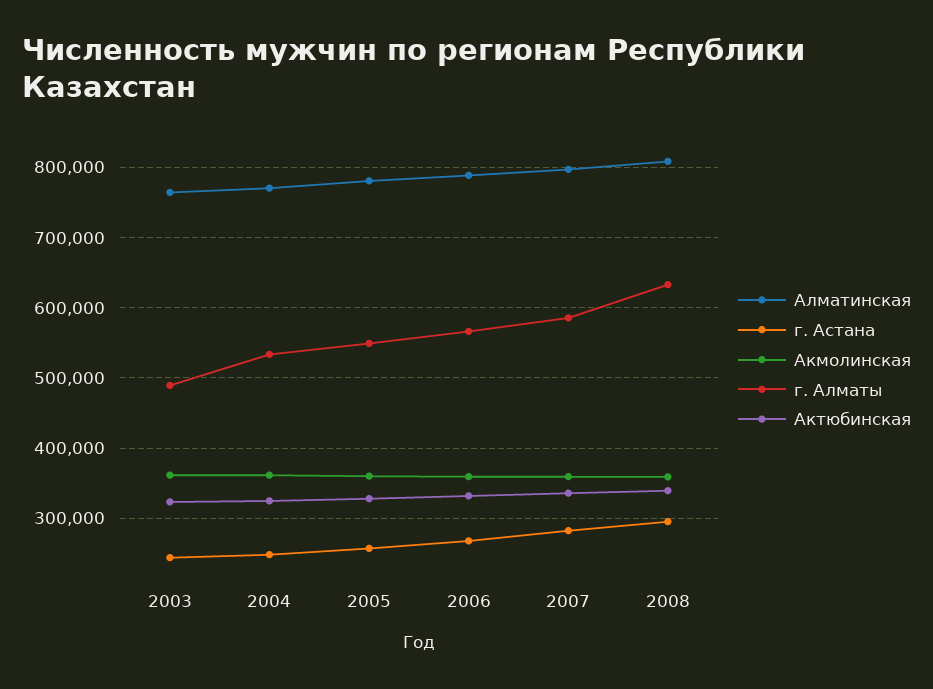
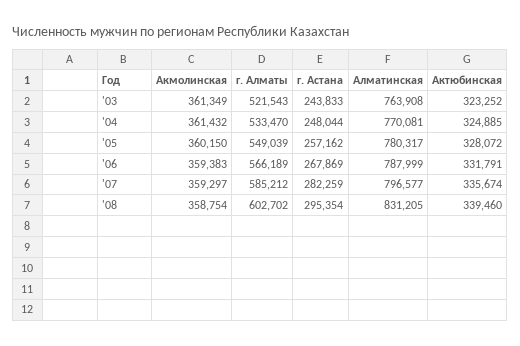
г. Алматы, 2003: 490000 -> 521543
Алматинская, 2008: 810000 -> 831205
г. Алматы, 2008: 630000 -> 602702

